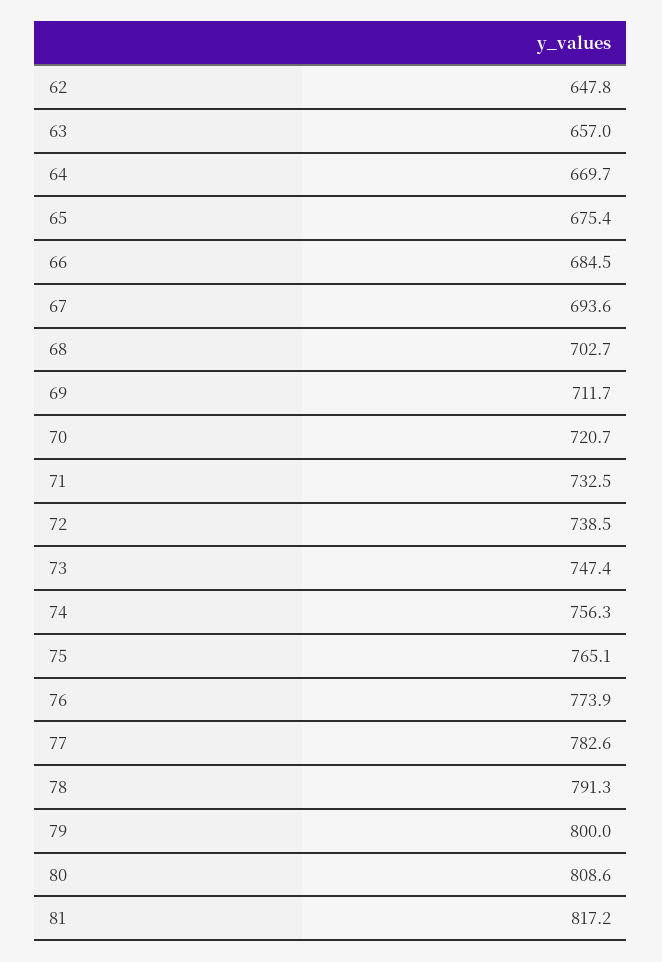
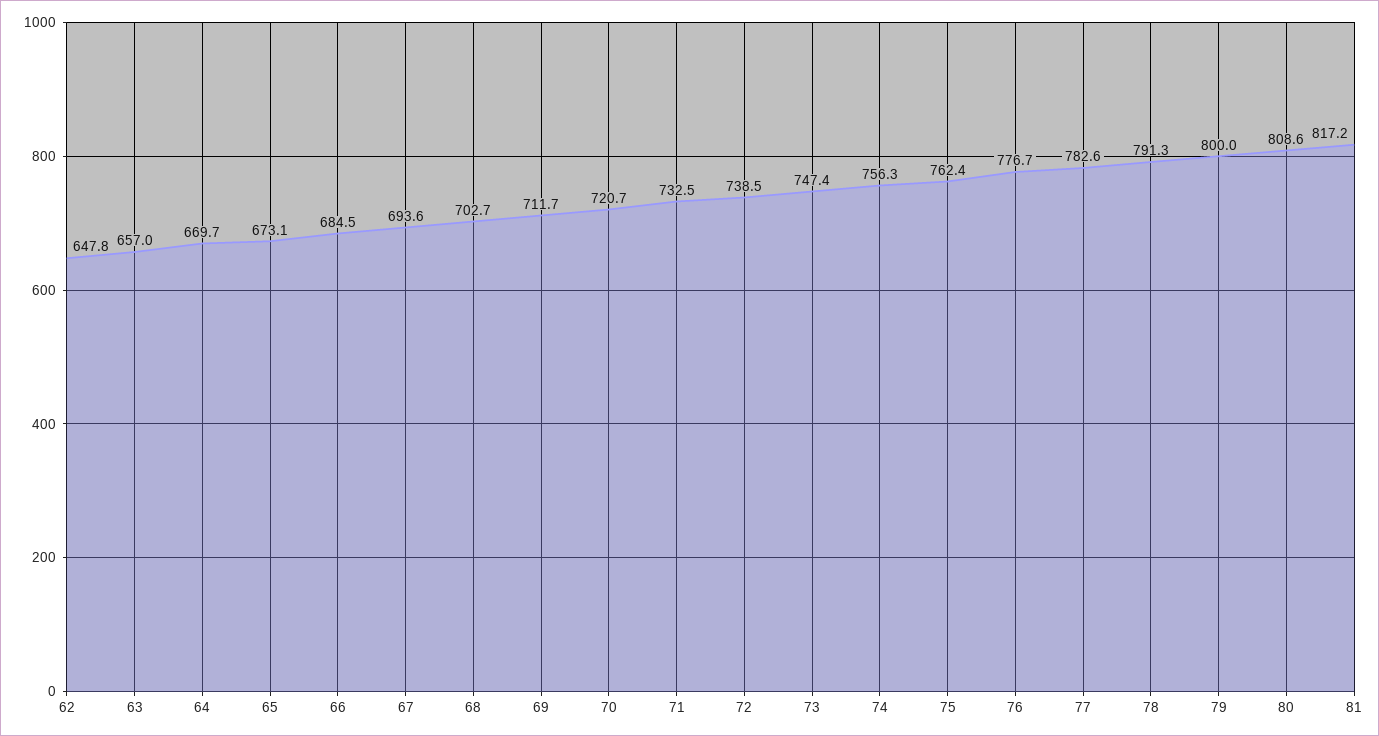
65: 675.4 -> 673.1
75: 765.1 -> 762.4
76: 773.9 -> 776.7

